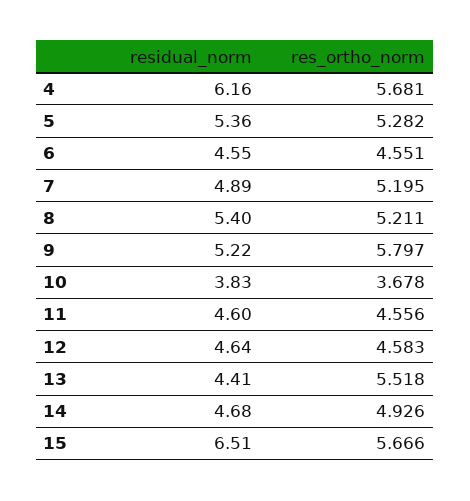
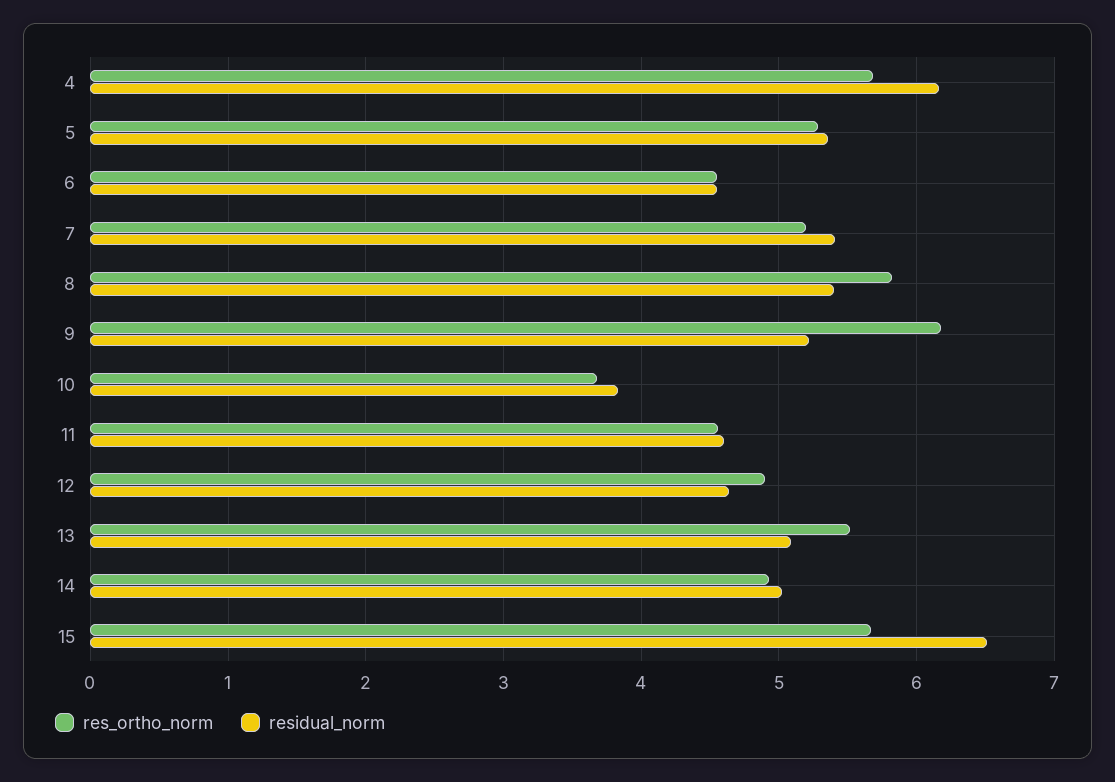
residual_norm, 7: 4.89 -> 5.4
res_ortho_norm, 8: 5.211 -> 5.8
res_ortho_norm, 9: 5.797 -> 6.2
res_ortho_norm, 12: 4.583 -> 4.9
residual_norm, 13: 4.41 -> 5.1
residual_norm, 14: 4.68 -> 5

